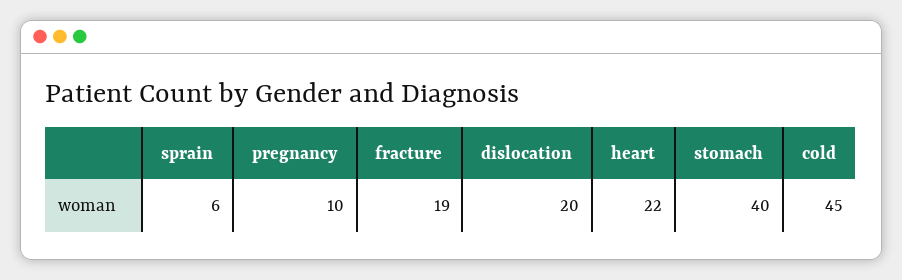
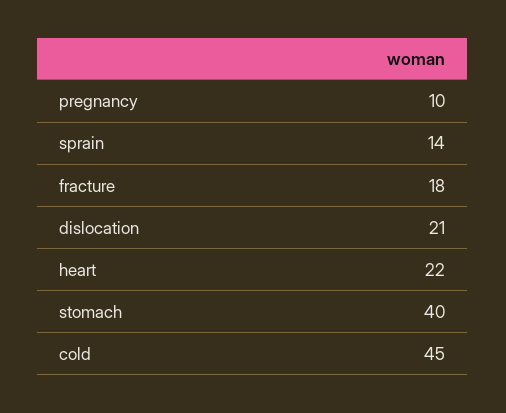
sprain: 6 -> 14
fracture: 19 -> 18
dislocation: 20 -> 21

